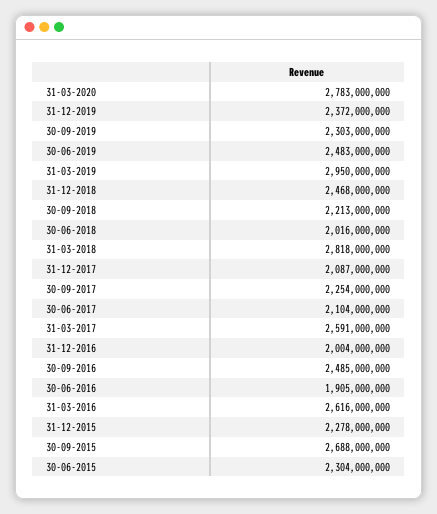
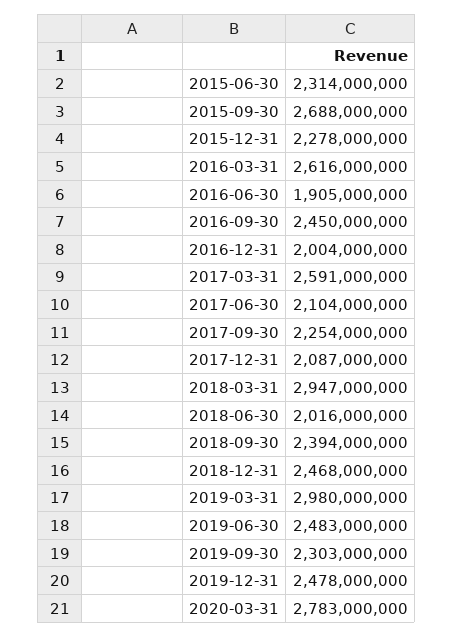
31-12-2019: 2372000000 -> 2478000000
31-03-2019: 2950000000 -> 2980000000
30-09-2018: 2213000000 -> 2394000000
31-03-2018: 2818000000 -> 2947000000
30-09-2016: 2485000000 -> 2450000000
30-06-2015: 2304000000 -> 2314000000

